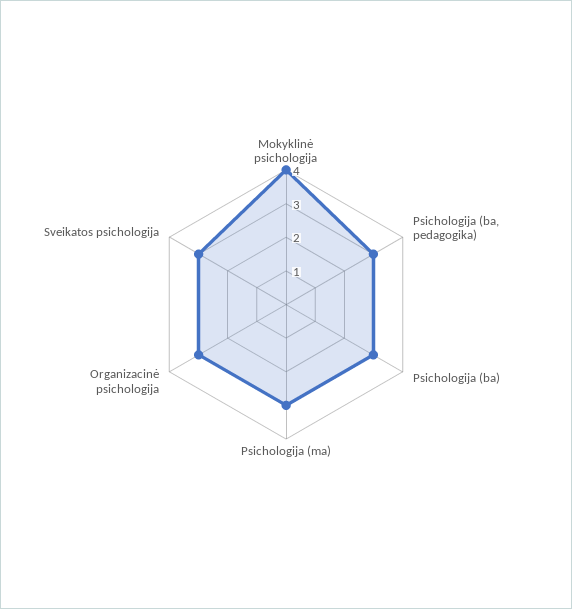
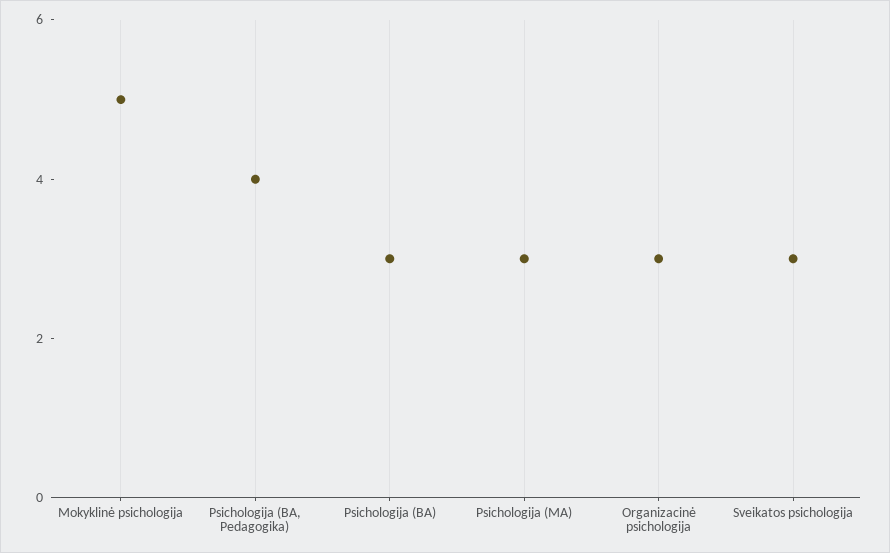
Mokyklinė psichologija: 4 -> 5
Psichologija (ba, pedagogika): 3 -> 4

